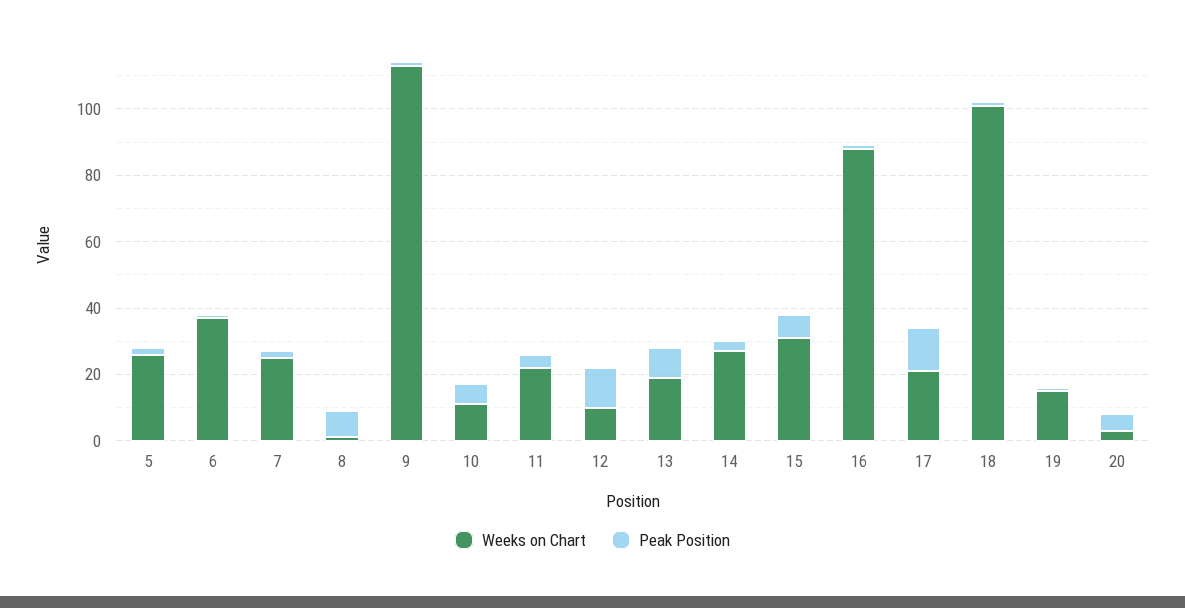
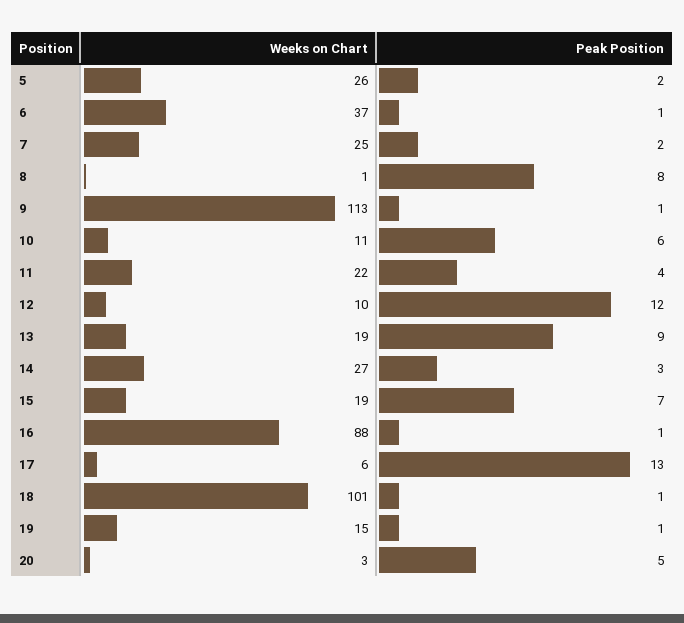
Weeks on Chart, 15: 30 -> 19
Weeks on Chart, 17: 20 -> 6

